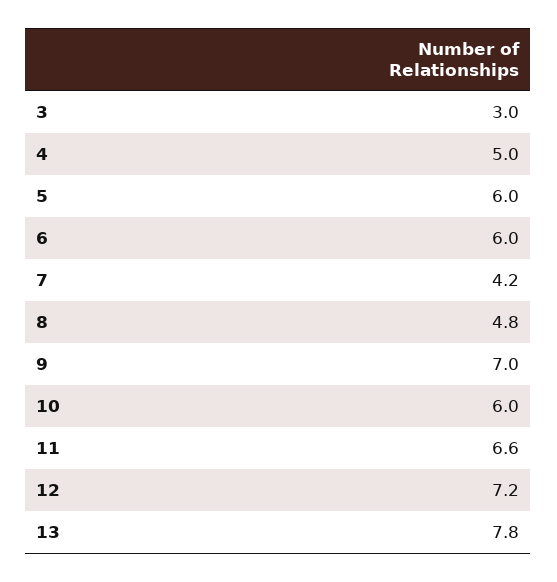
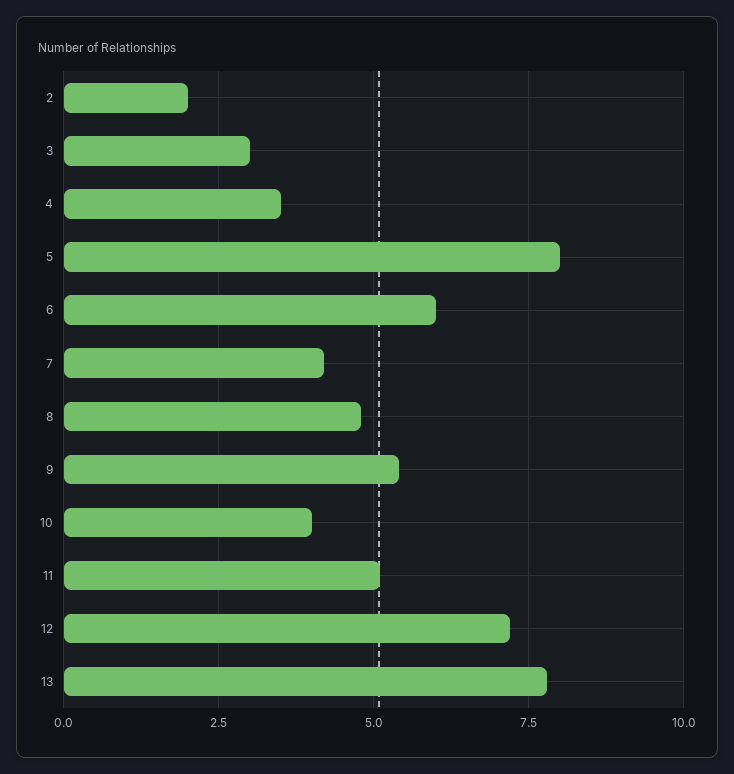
4: 5 -> 3.5
5: 6 -> 8
9: 7 -> 5.5
10: 6 -> 4
11: 6.6 -> 5
2: none -> 2

